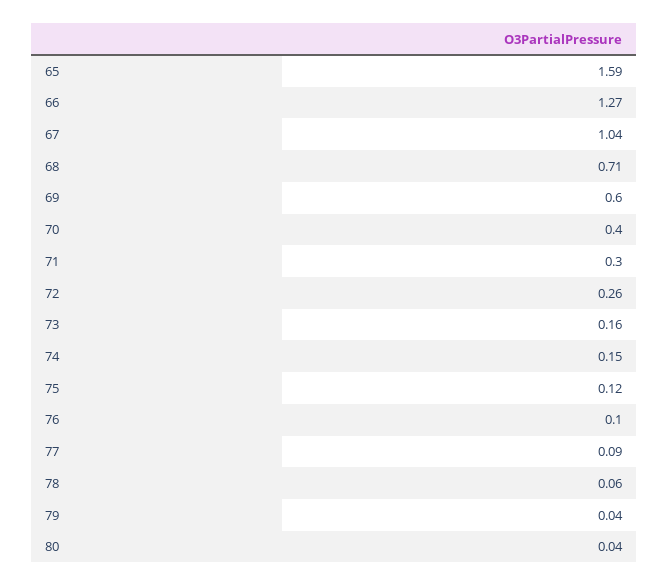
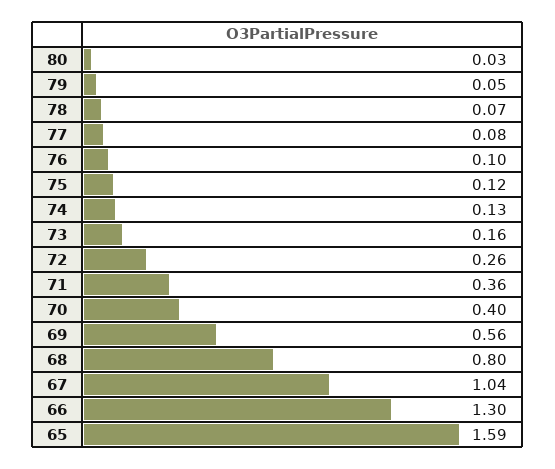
66: 1.27 -> 1.3
68: 0.71 -> 0.8
69: 0.6 -> 0.56
71: 0.3 -> 0.36
74: 0.15 -> 0.13
77: 0.09 -> 0.08
78: 0.06 -> 0.07
79: 0.04 -> 0.05
80: 0.04 -> 0.03

